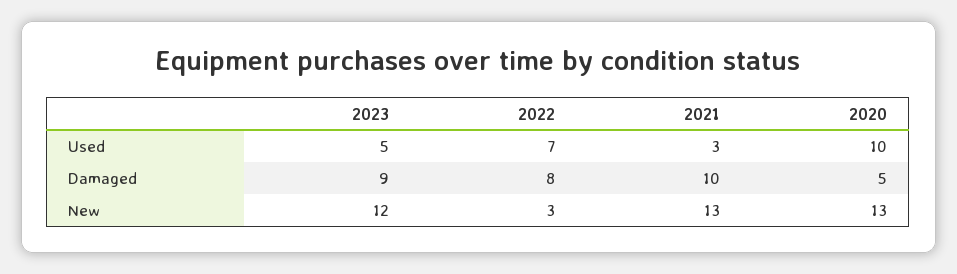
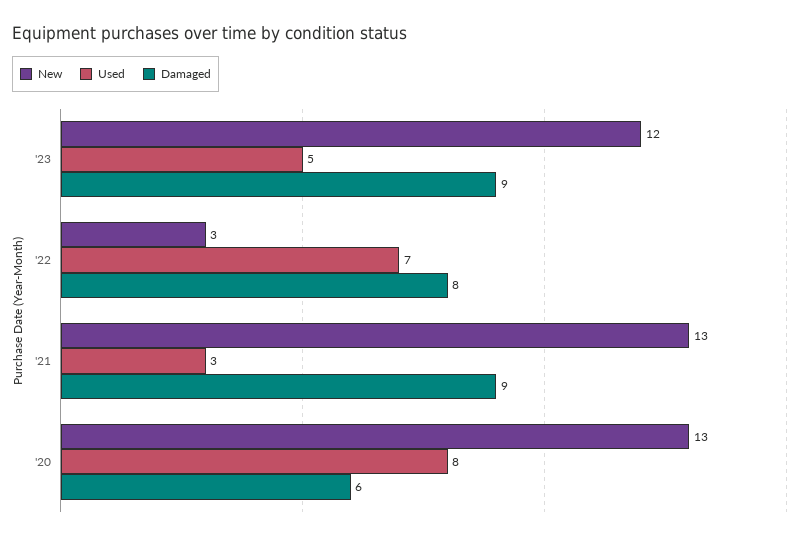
Used, 2020: 10 -> 8
Damaged, 2021: 10 -> 9
Damaged, 2020: 5 -> 6

